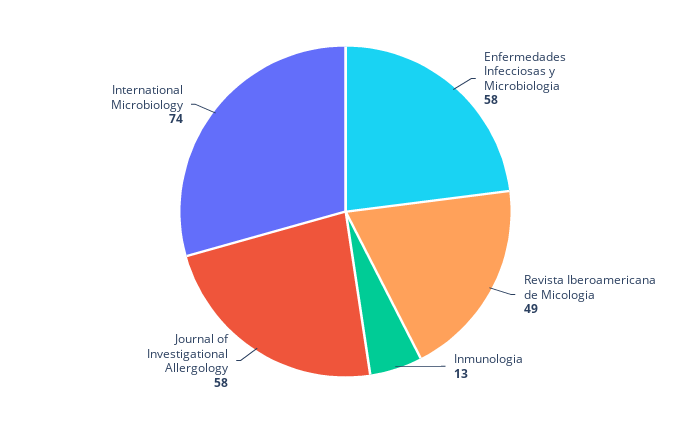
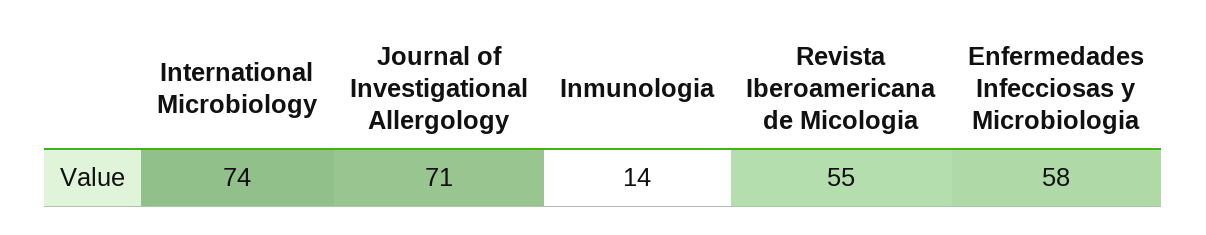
Revista Iberoamericana de Micologia: 49 -> 55
Inmunologia: 13 -> 14
Journal of Investigational Allergology: 58 -> 71

